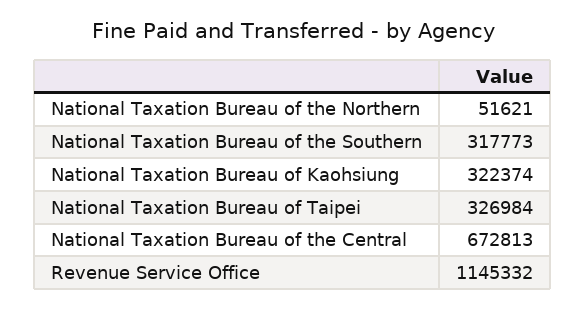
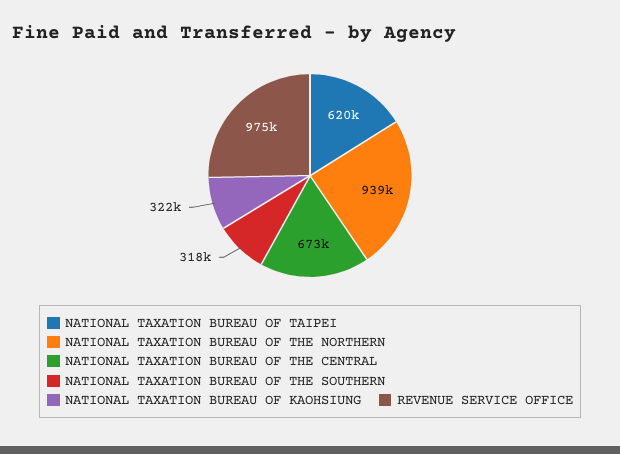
National Taxation Bureau of the Northern: 51621 -> 939000
National Taxation Bureau of Taipei: 326984 -> 620000
Revenue Service Office: 1145332 -> 975000

